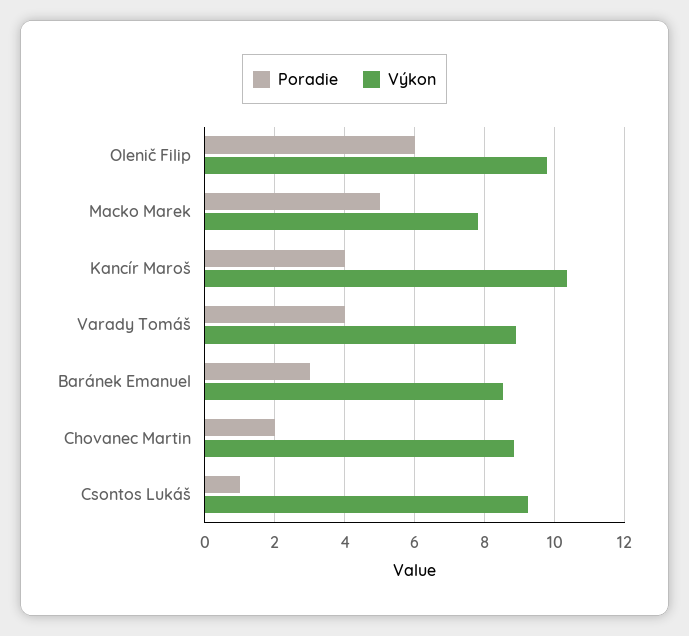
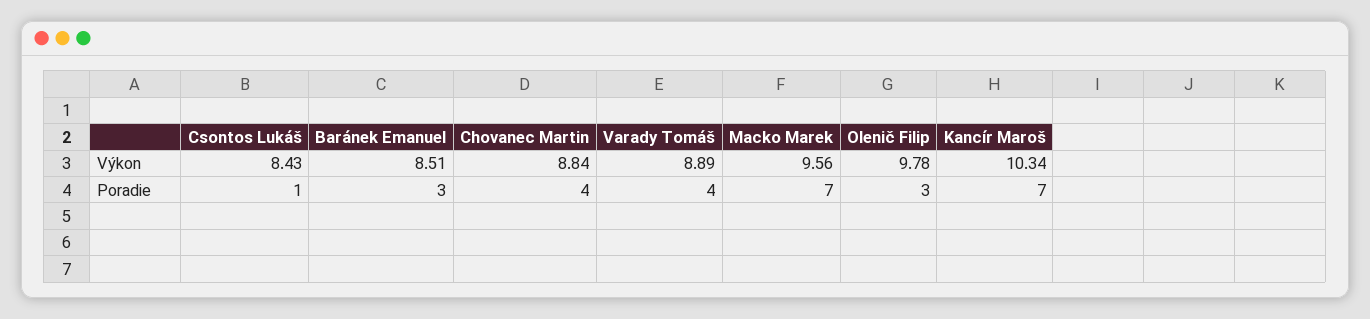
Poradie, Olenič Filip: 6 -> 3
Poradie, Macko Marek: 5 -> 7
Výkon, Macko Marek: 7.8 -> 9.56
Poradie, Kancír Maroš: 4 -> 7
Poradie, Chovanec Martin: 2 -> 4
Výkon, Csontos Lukáš: 9.2 -> 8.43

